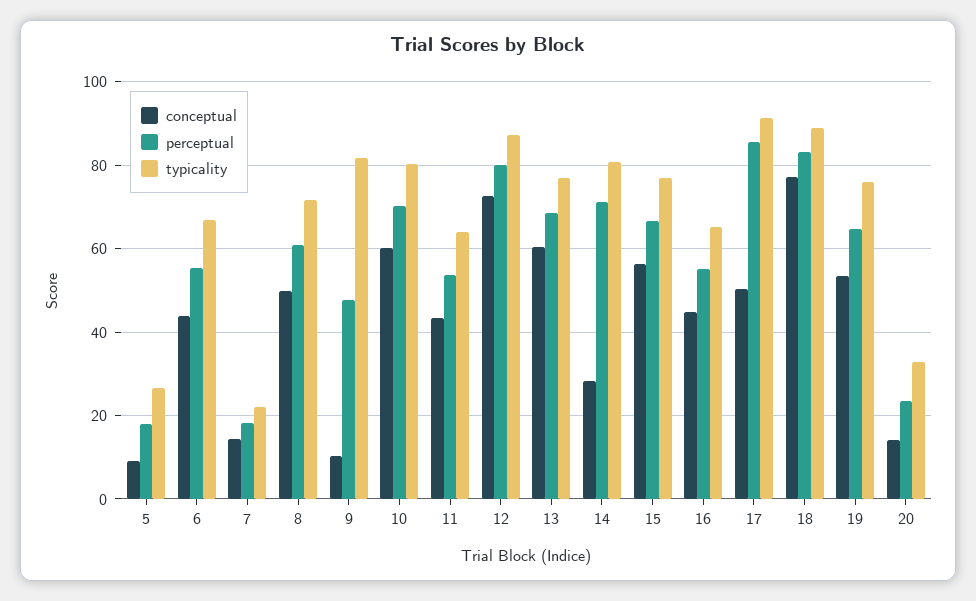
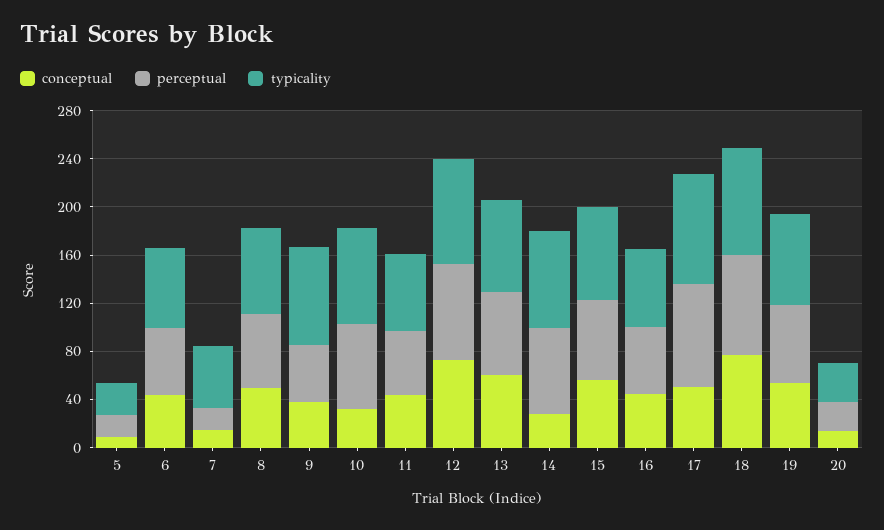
typicality, 7: 22 -> 50
conceptual, 9: 10 -> 40
conceptual, 10: 60 -> 30

